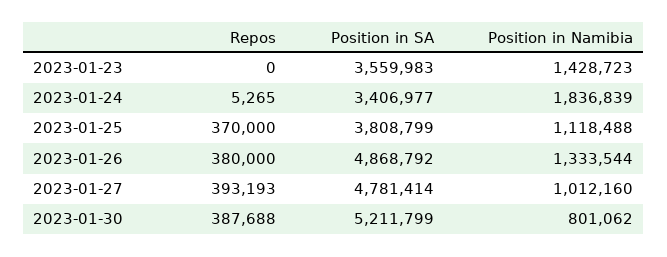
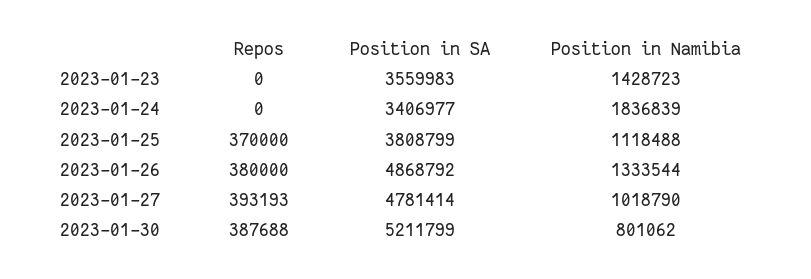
Repos, 2023-01-24: 5265 -> 0
Position in Namibia, 2023-01-27: 1012160 -> 1018790

